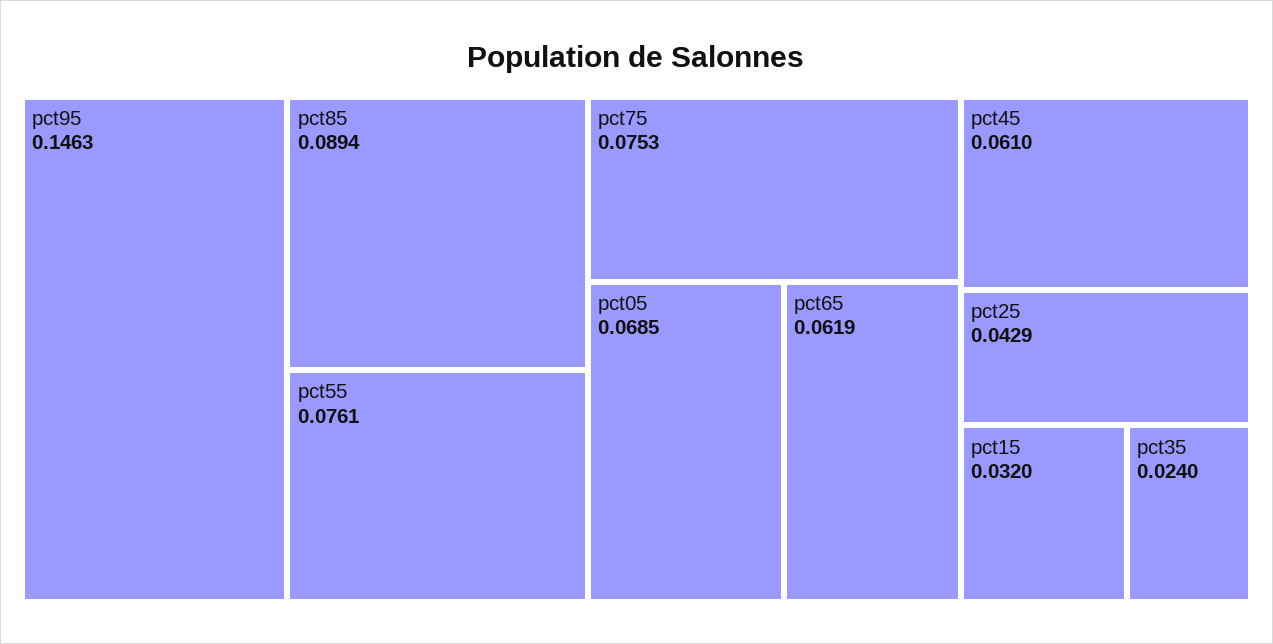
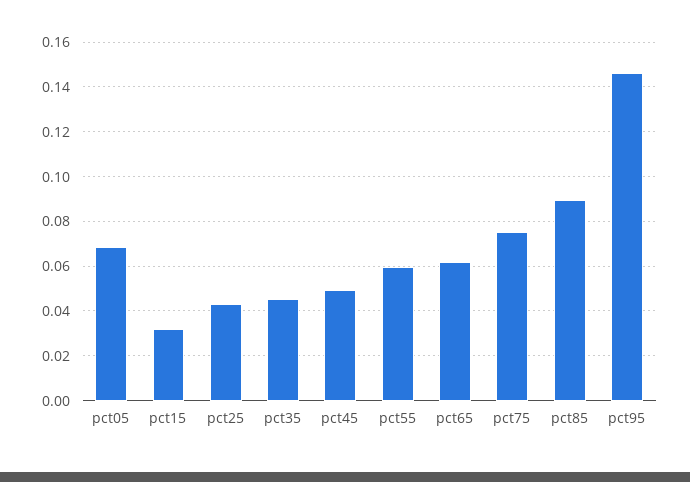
pct55: 0.0761 -> 0.06
pct45: 0.061 -> 0.05
pct35: 0.024 -> 0.045

